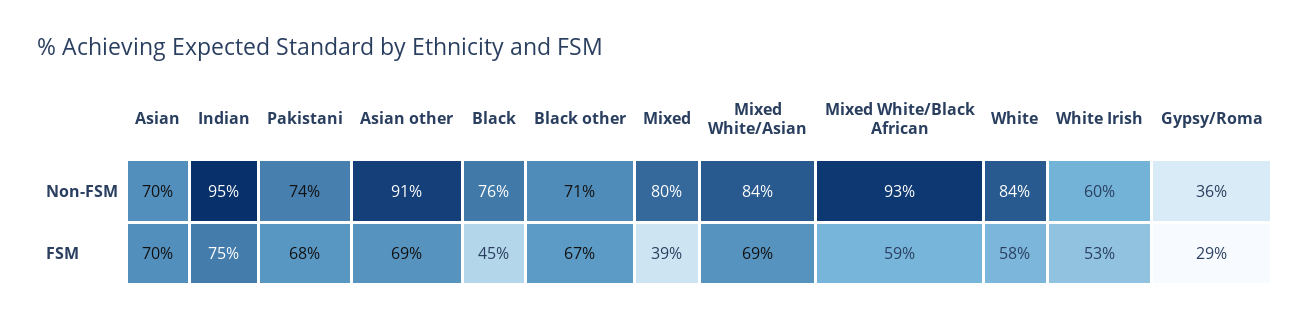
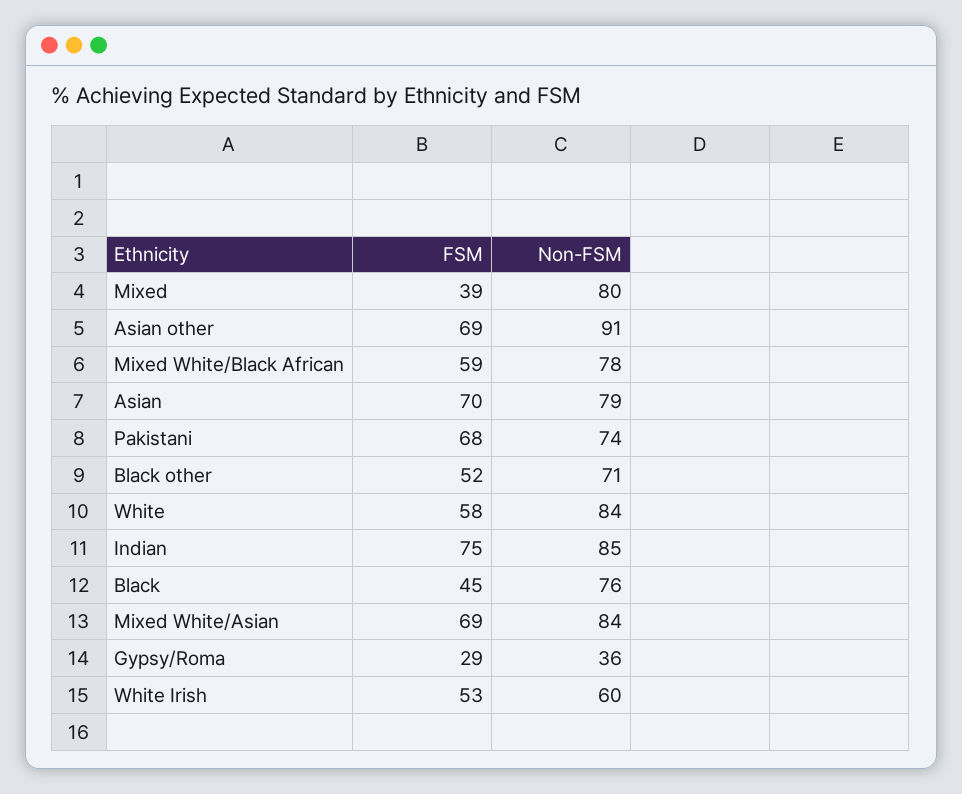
Asian, Non-FSM: 70 -> 79
Indian, Non-FSM: 95 -> 85
Mixed White/Black African, Non-FSM: 93 -> 78
Black other, FSM: 67 -> 52

